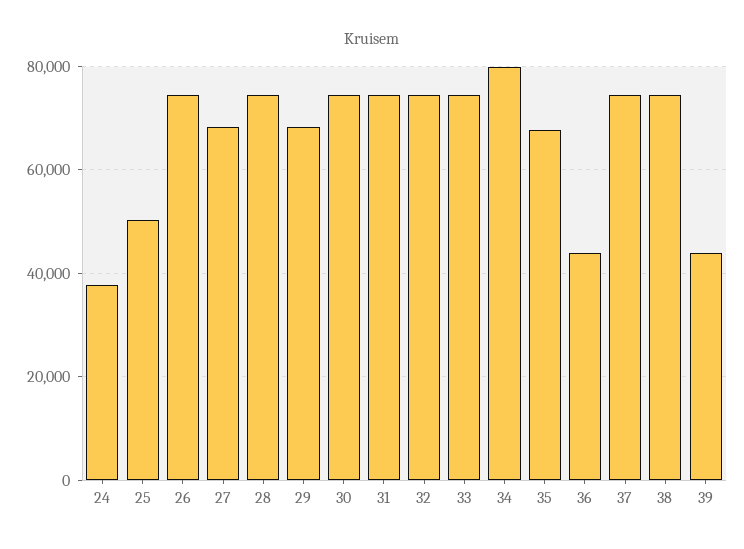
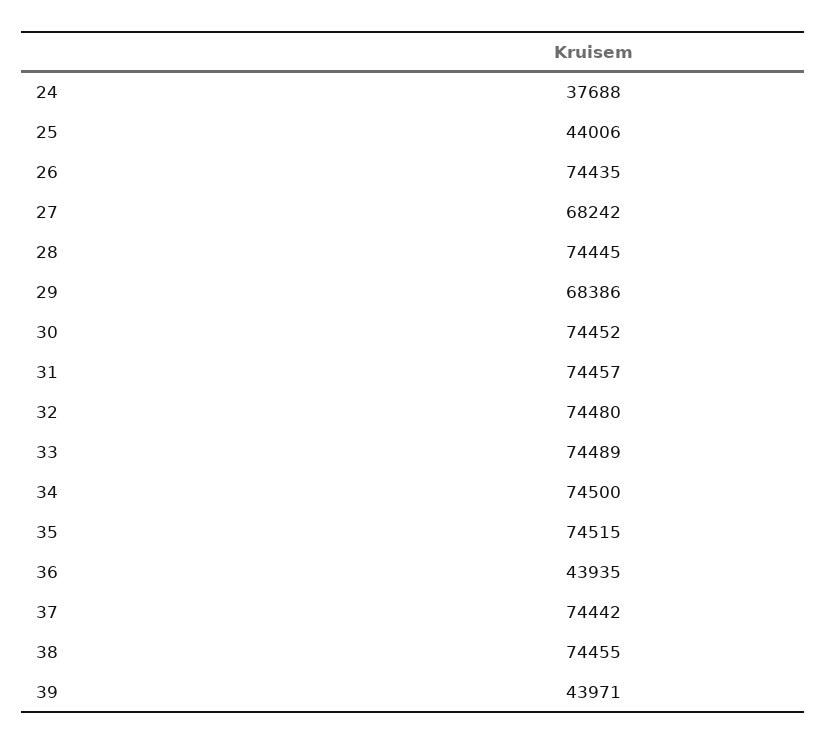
25: 50000 -> 44006
34: 80000 -> 74500
35: 68000 -> 74515

